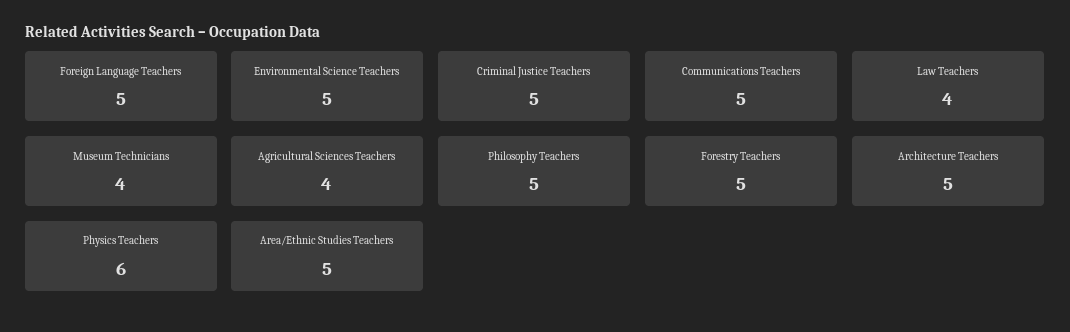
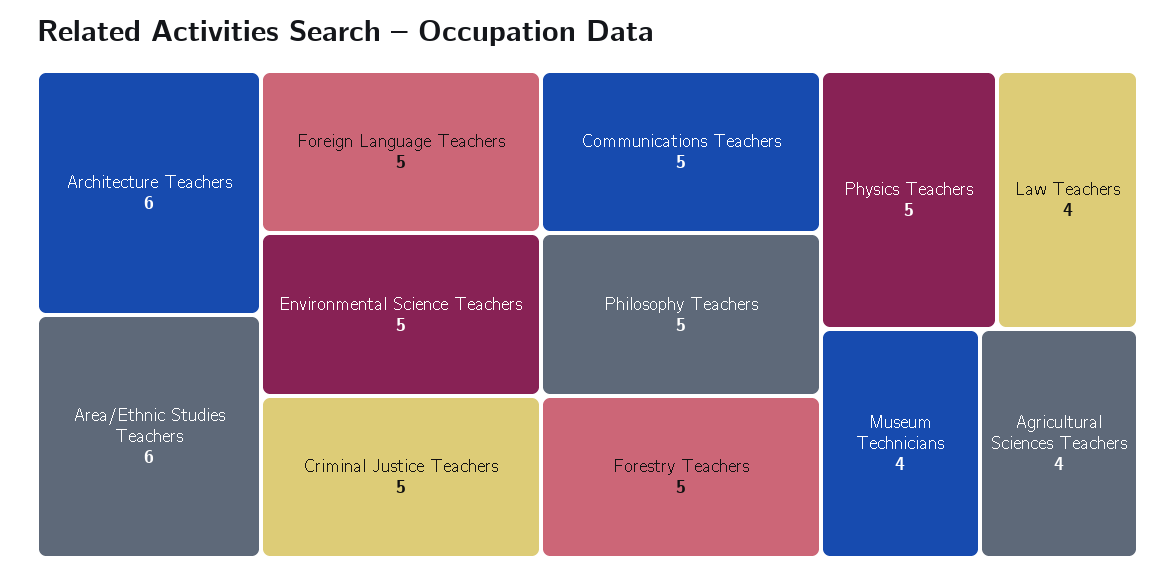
Architecture Teachers: 5 -> 6
Physics Teachers: 6 -> 5
Area/Ethnic Studies Teachers: 5 -> 6

